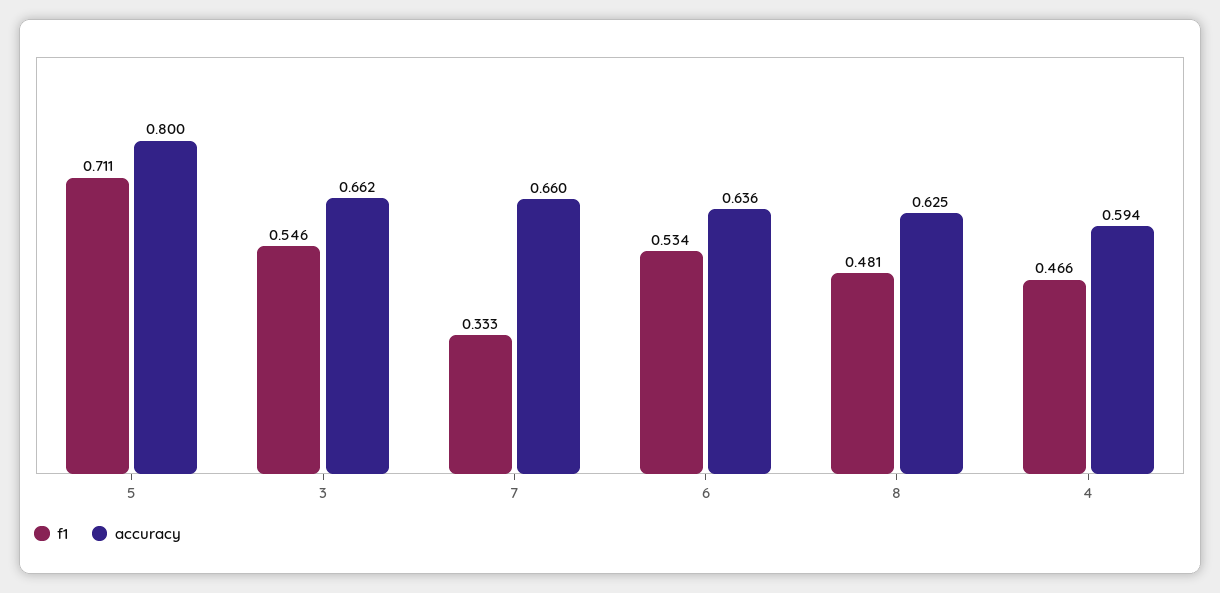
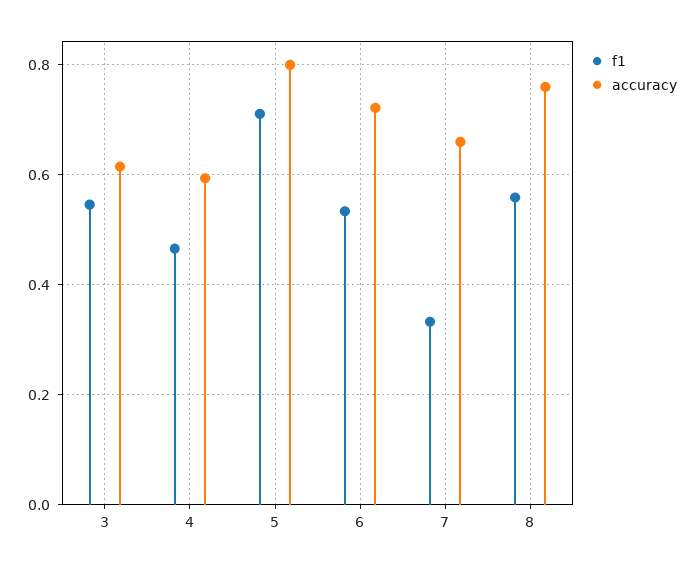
accuracy, 3: 0.662 -> 0.62
accuracy, 6: 0.636 -> 0.72
f1, 8: 0.481 -> 0.56
accuracy, 8: 0.625 -> 0.76

